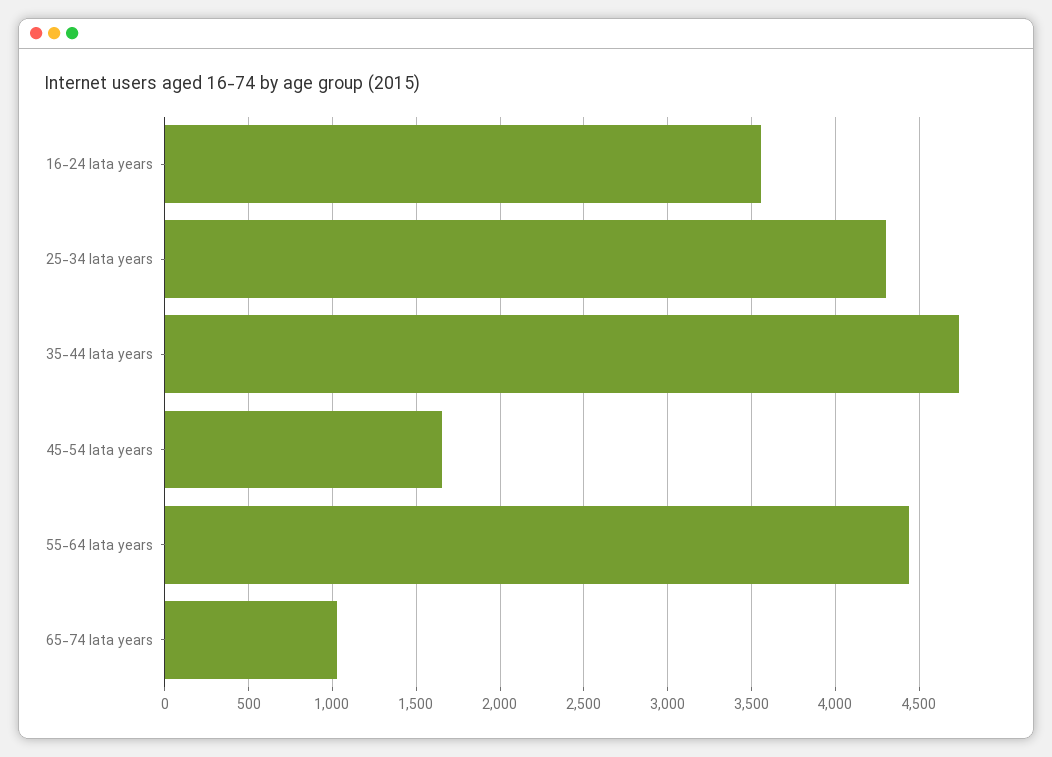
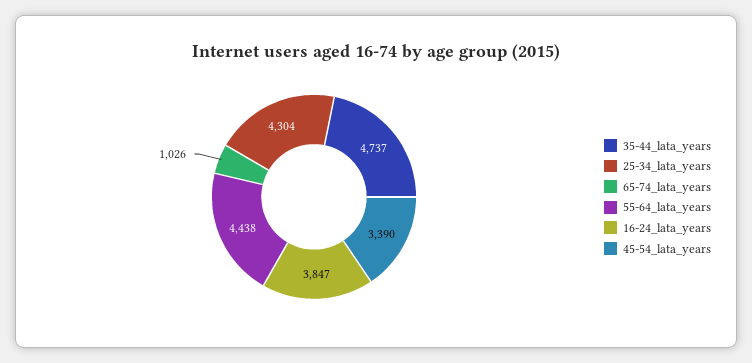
16-24 lata years: 3550 -> 3847
45-54 lata years: 1650 -> 3390

